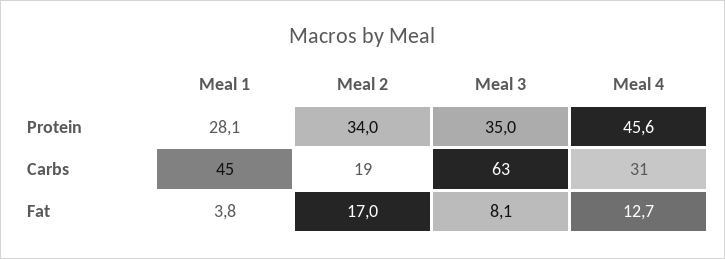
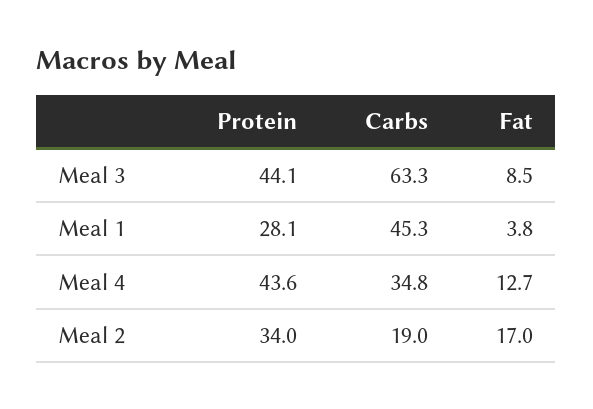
Meal 3, Protein: 35 -> 44.1
Meal 4, Protein: 45.6 -> 43.6
Meal 4, Carbs: 31 -> 34.8
Meal 3, Fat: 8.1 -> 8.5

